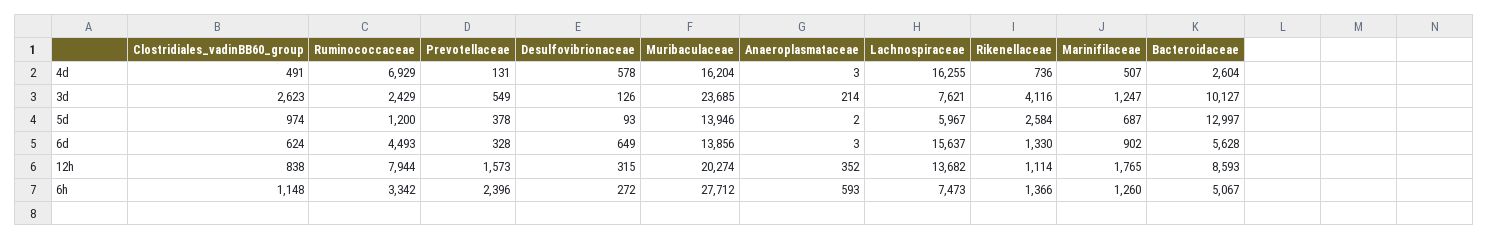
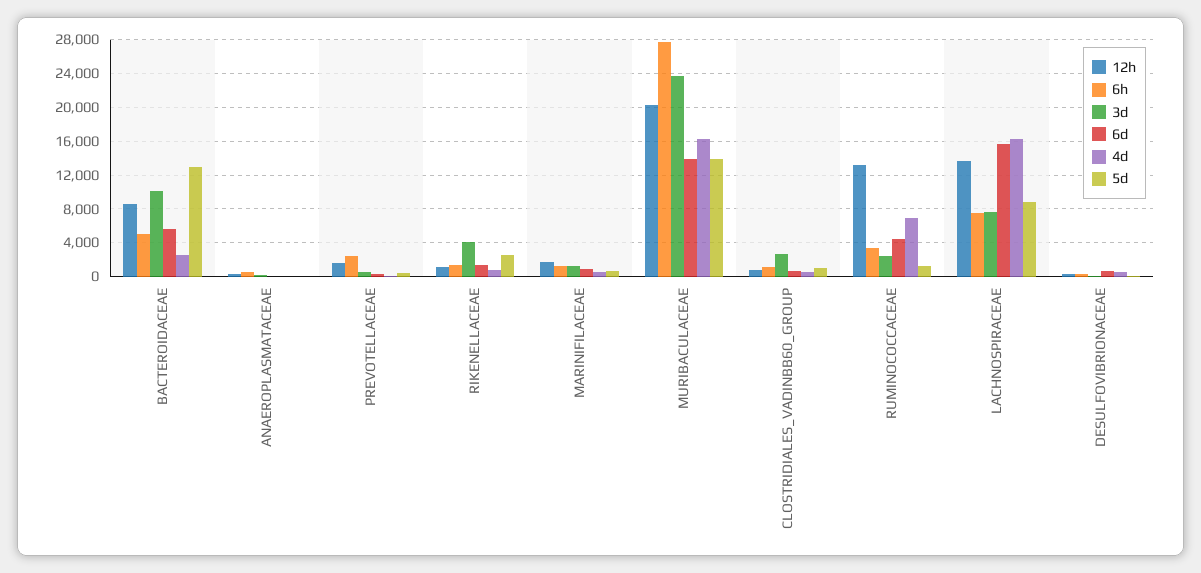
5d, Lachnospiraceae: 5967 -> 9000
12h, Ruminococcaceae: 7944 -> 13000

